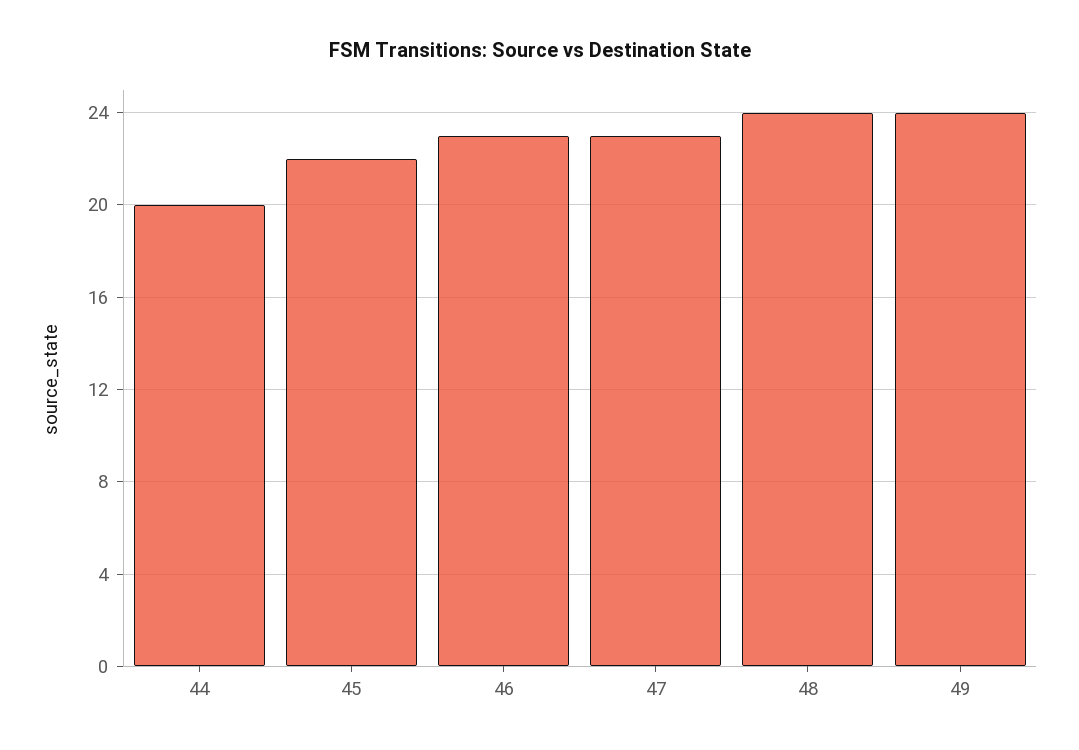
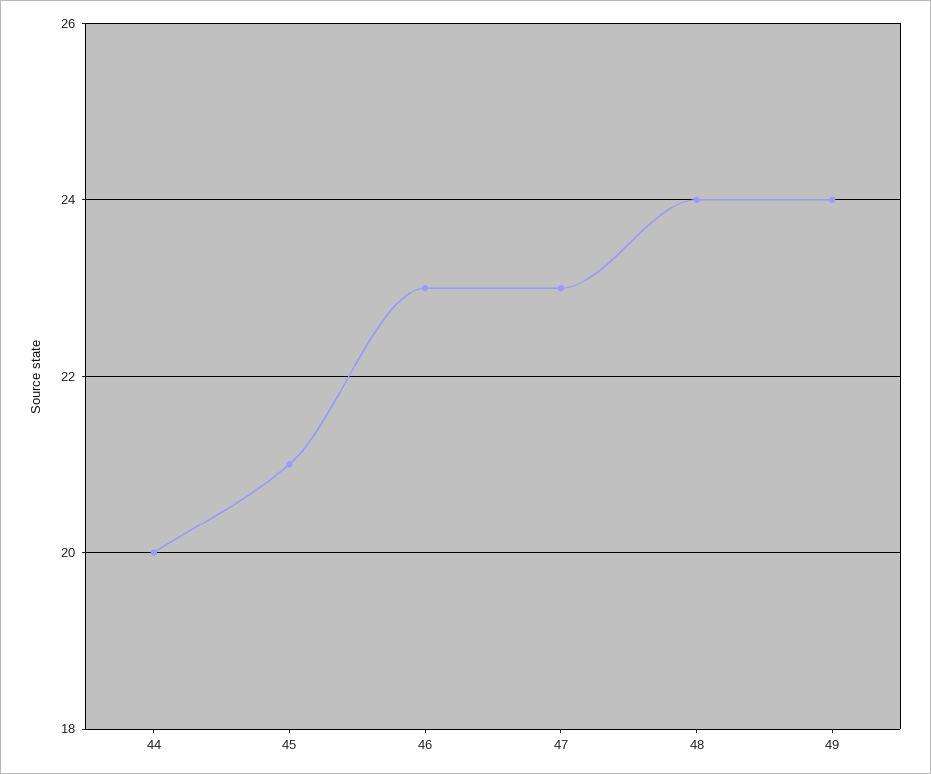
45: 22 -> 21

